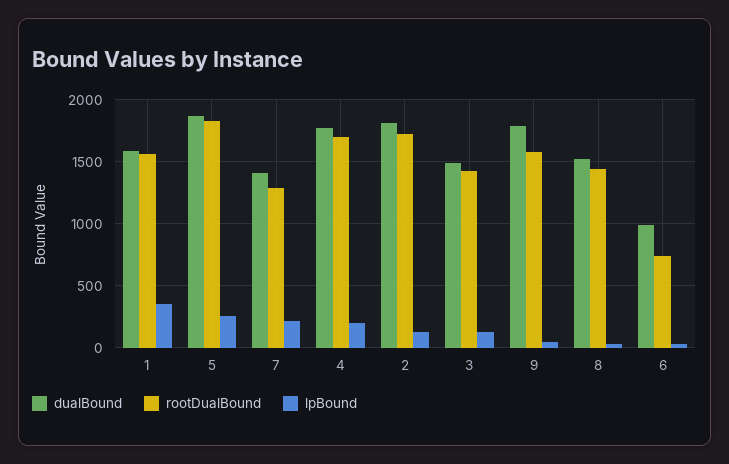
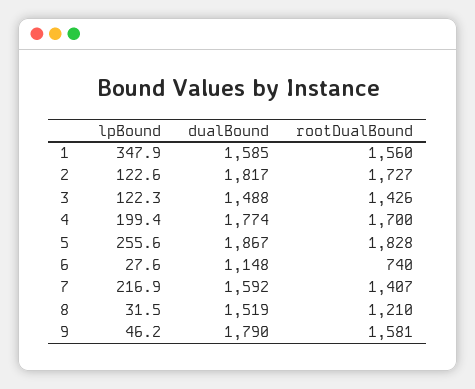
dualBound, 7: 1400 -> 1592
rootDualBound, 7: 1300 -> 1407
rootDualBound, 8: 1450 -> 1210
dualBound, 6: 1000 -> 1148

